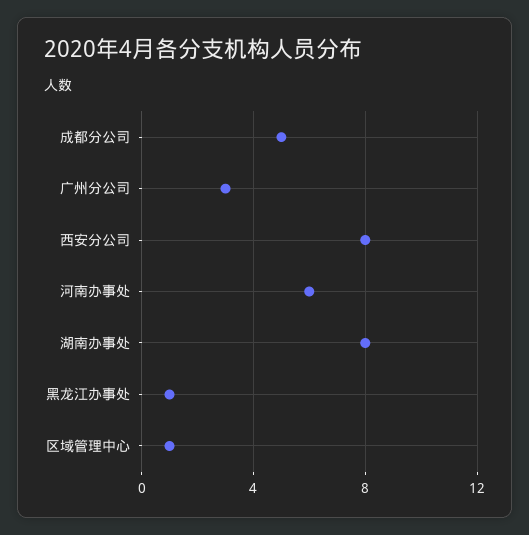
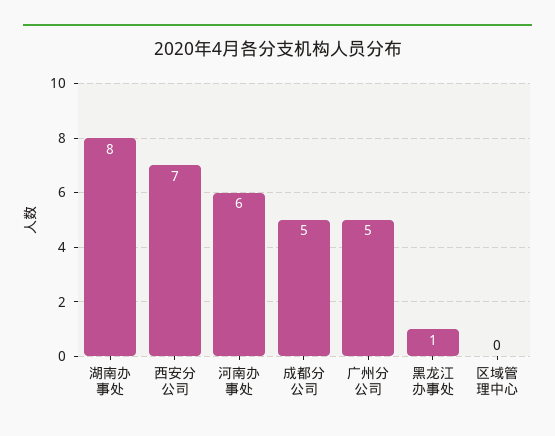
广州分公司: 3 -> 5
西安分公司: 8 -> 7
区域管理中心: 1 -> 0

